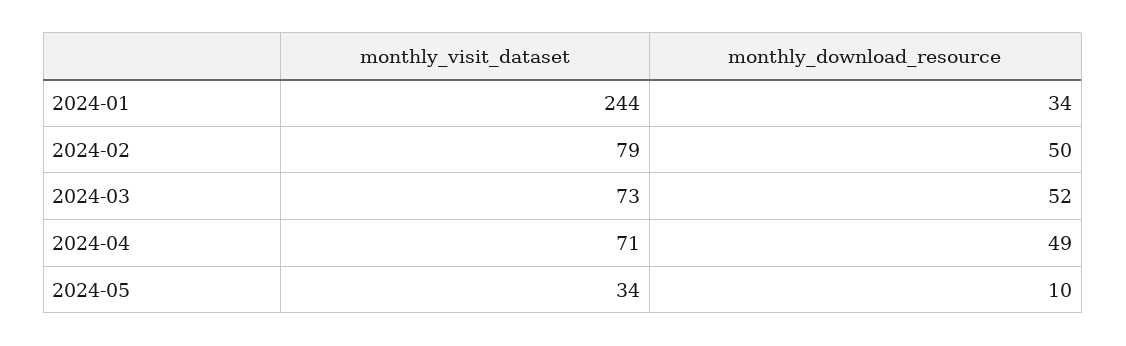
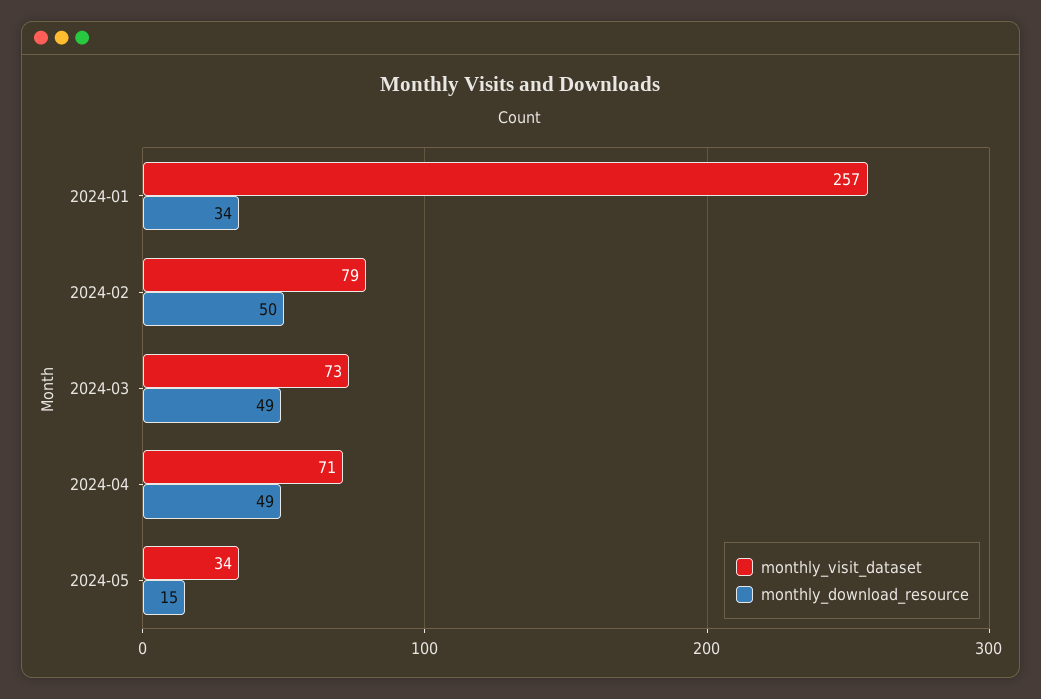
monthly_visit_dataset, 2024-01: 244 -> 257
monthly_download_resource, 2024-03: 52 -> 49
monthly_download_resource, 2024-05: 10 -> 15

